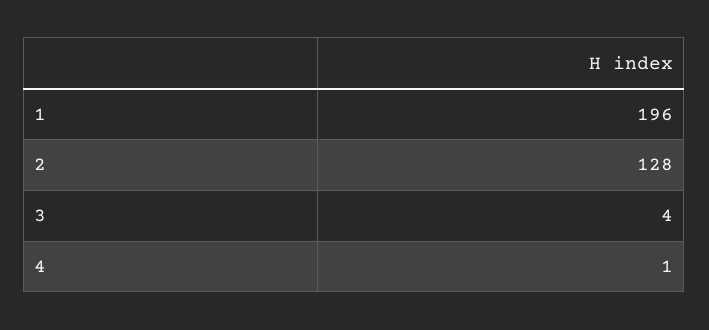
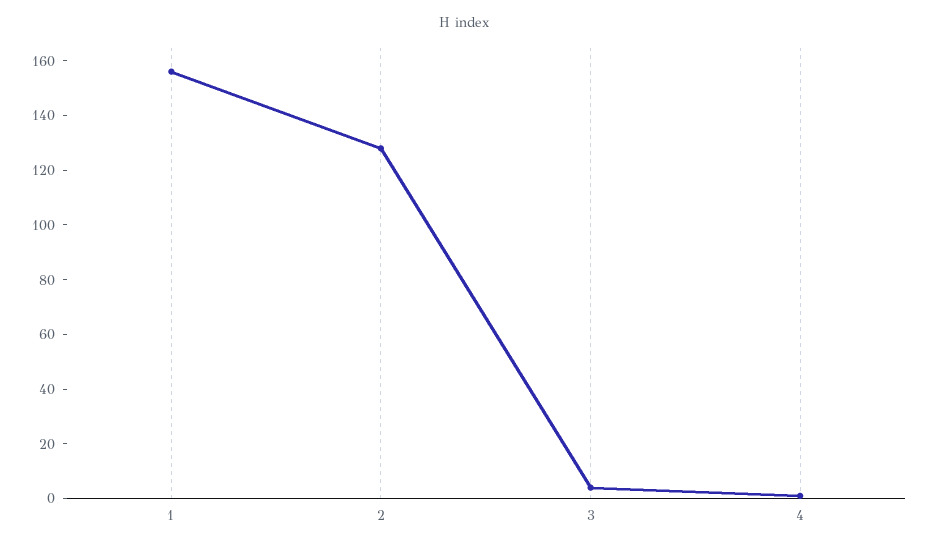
1: 196 -> 155

